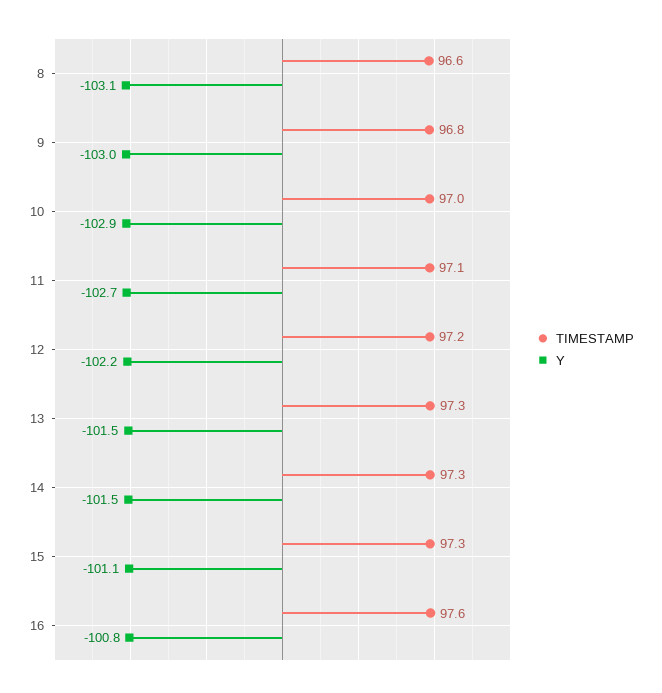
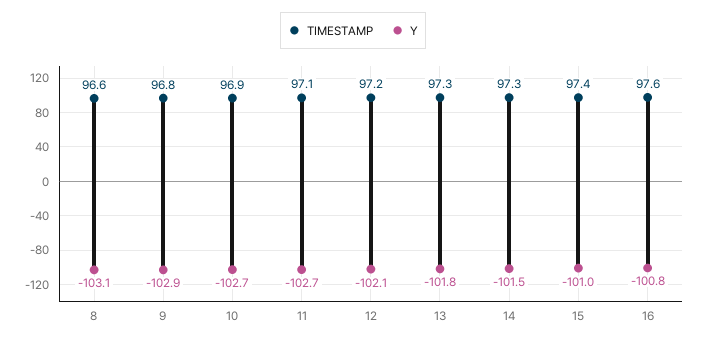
Y, 9: -103 -> -102.9
TIMESTAMP, 10: 97 -> 96.9
Y, 10: -102.9 -> -102.7
Y, 12: -102.2 -> -102.1
Y, 13: -101.5 -> -101.8
TIMESTAMP, 15: 97.3 -> 97.4
Y, 15: -101.1 -> -101

